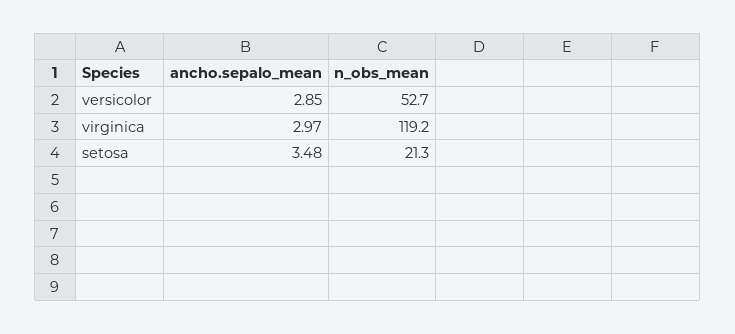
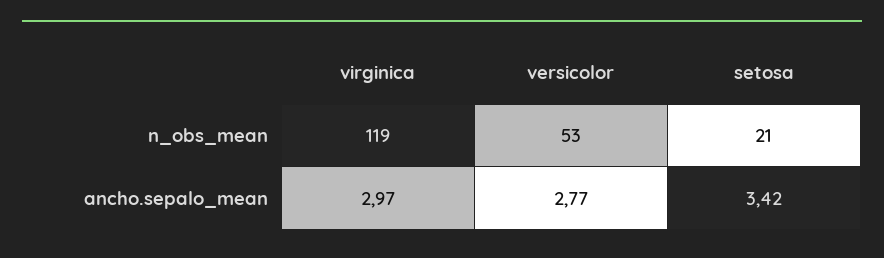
ancho.sepalo_mean, versicolor: 2.85 -> 2.77
ancho.sepalo_mean, setosa: 3.48 -> 3.42

